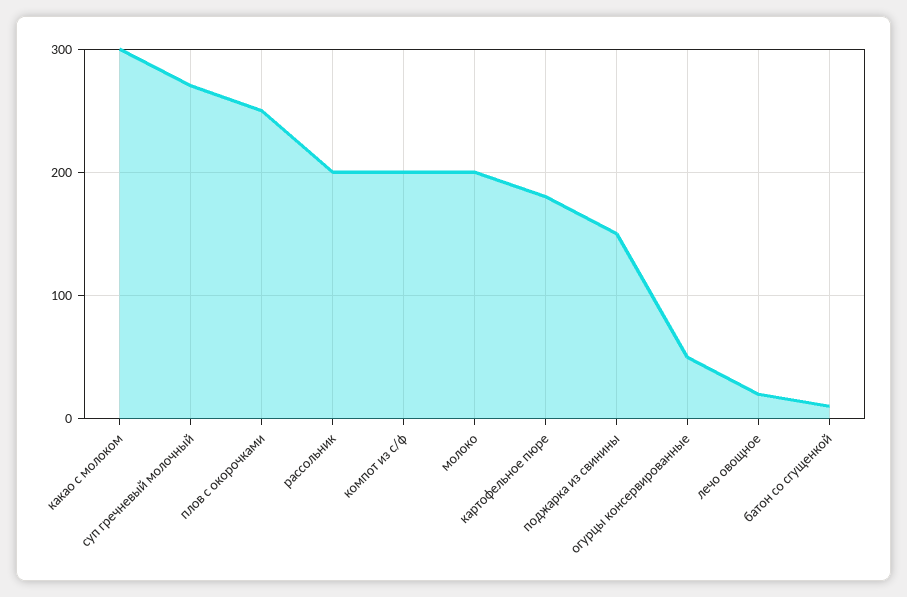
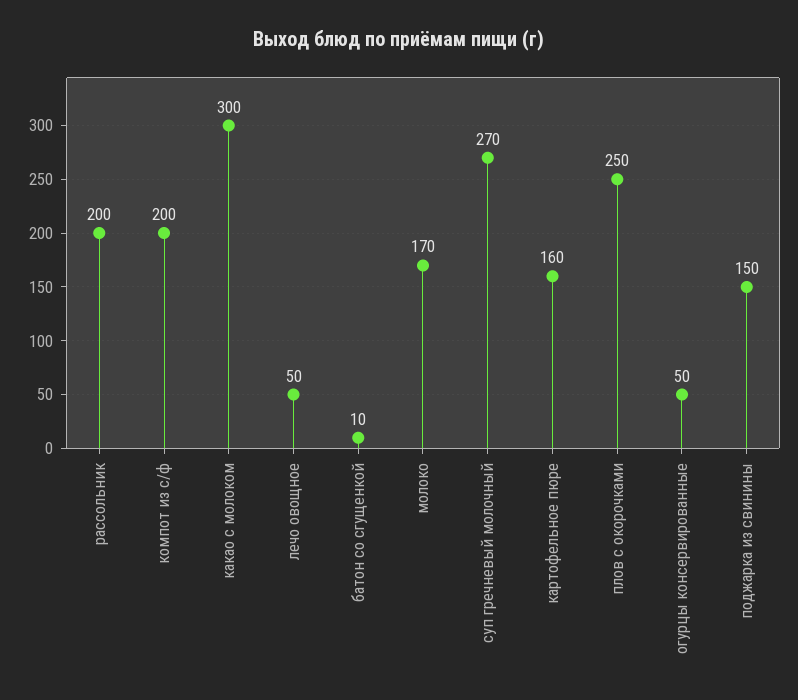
молоко: 200 -> 170
картофельное пюре: 180 -> 160
лечо овощное: 20 -> 50

